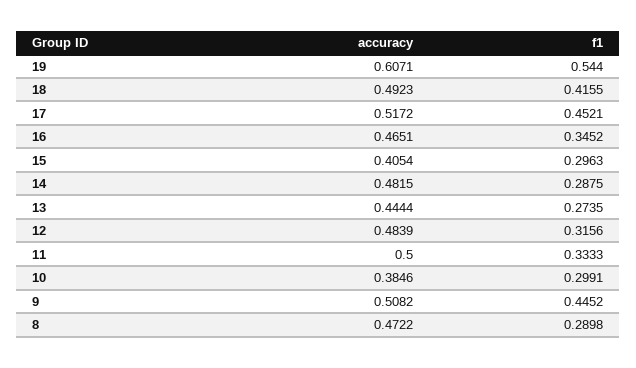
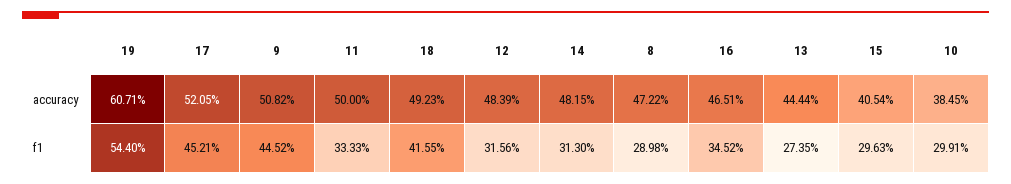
accuracy, 17: 0.5172 -> 0.5205
f1, 14: 0.2875 -> 0.313
accuracy, 10: 0.3846 -> 0.3845

